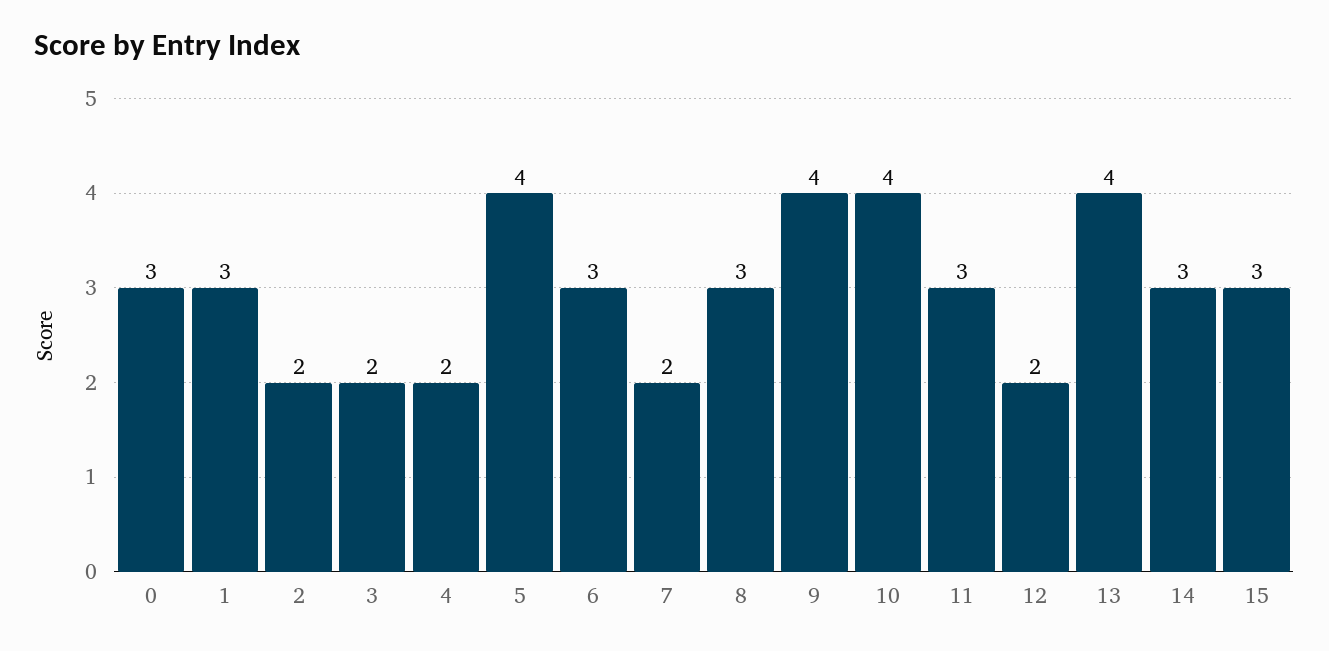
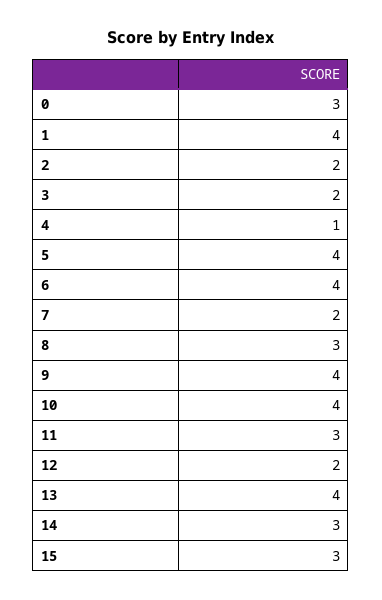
1: 3 -> 4
4: 2 -> 1
6: 3 -> 4

